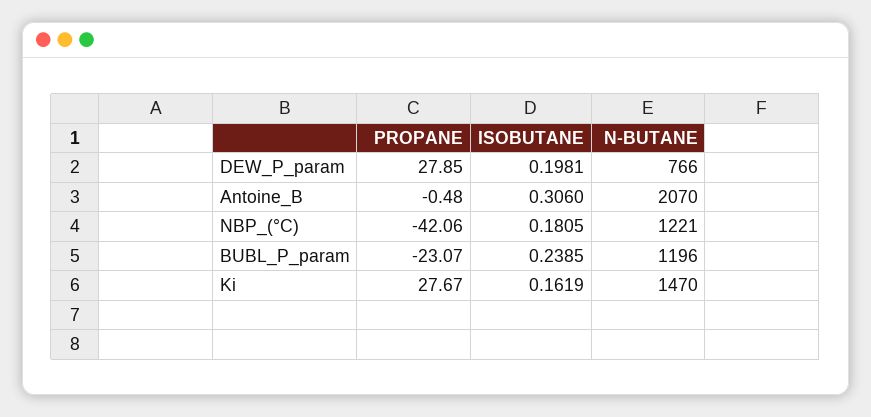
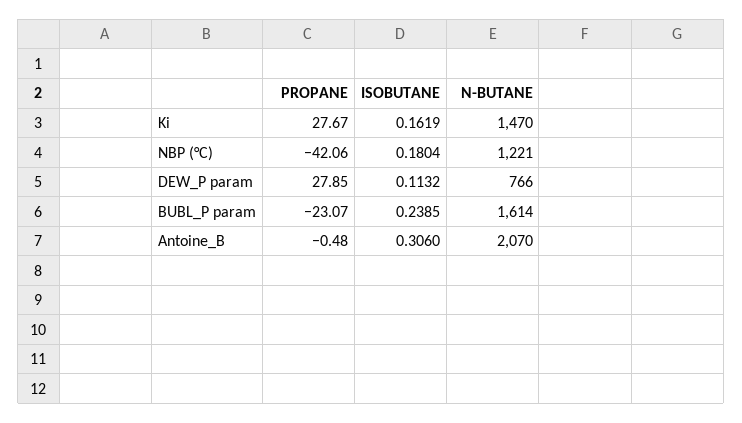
ISOBUTANE, DEW_P_param: 0.1981 -> 0.1132
ISOBUTANE, NBP_(°C): 0.1805 -> 0.1804
N-BUTANE, BUBL_P_param: 1196 -> 1614

